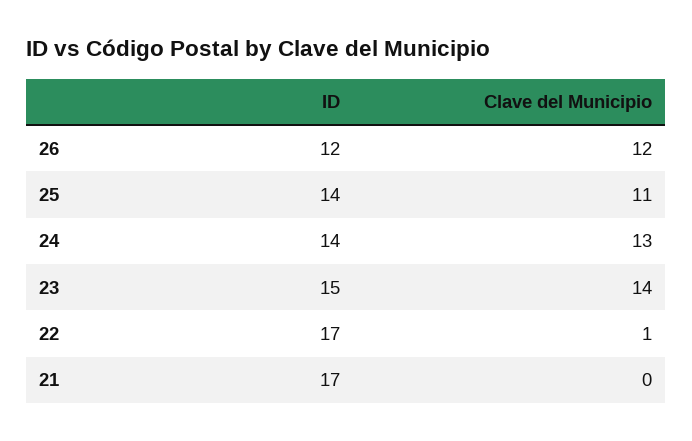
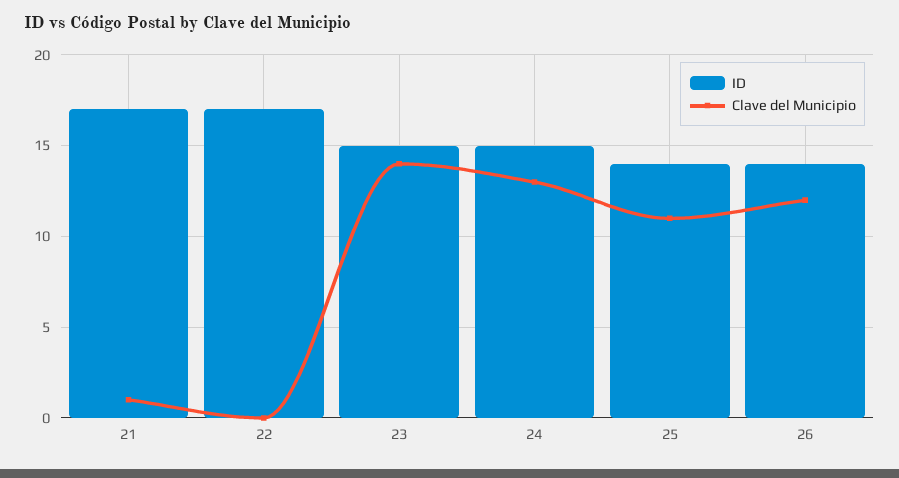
ID, 26: 12 -> 14
ID, 24: 14 -> 15
Clave del Municipio, 22: 1 -> 0
Clave del Municipio, 21: 0 -> 1

